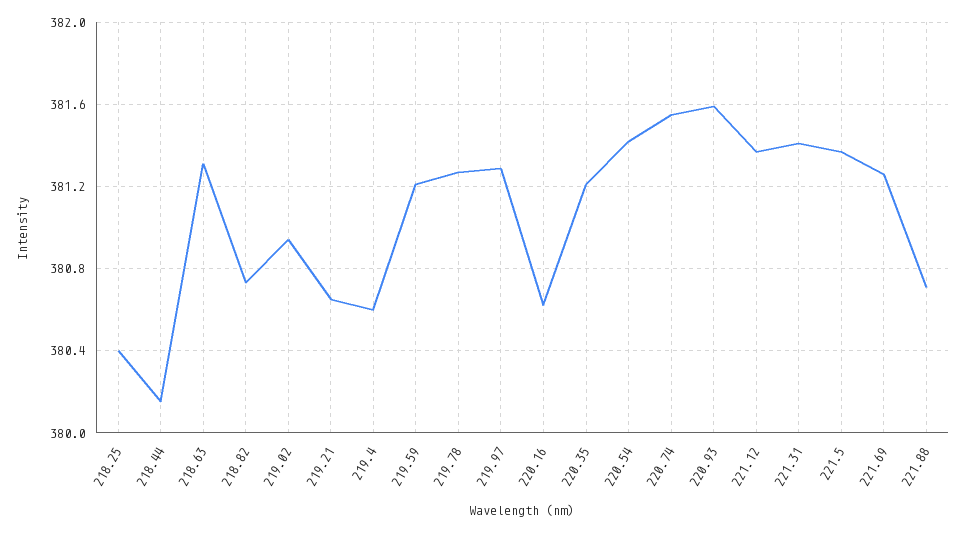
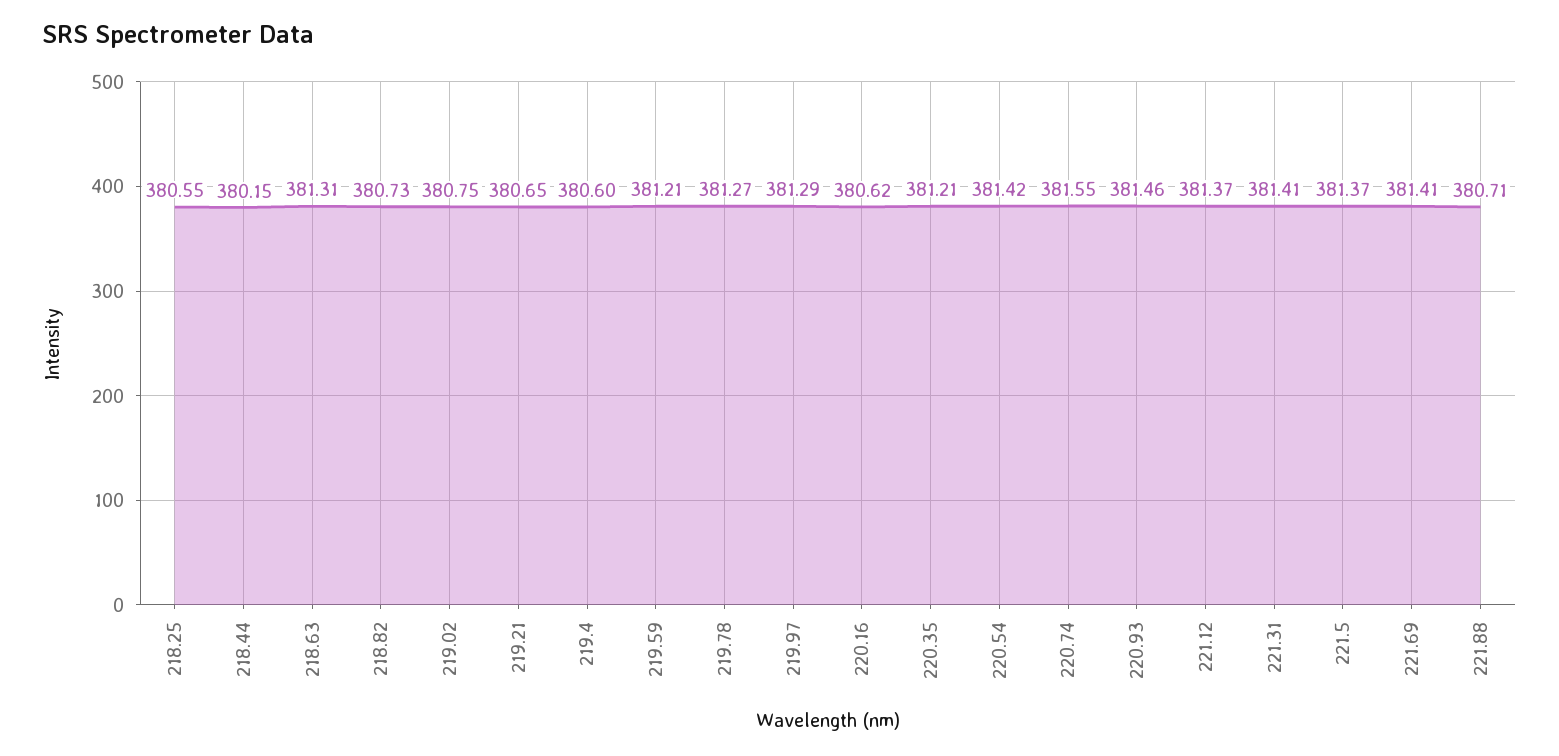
218.25: 380.4 -> 380.55
219.02: 380.95 -> 380.75
220.93: 381.6 -> 381.46
221.69: 381.25 -> 381.41

